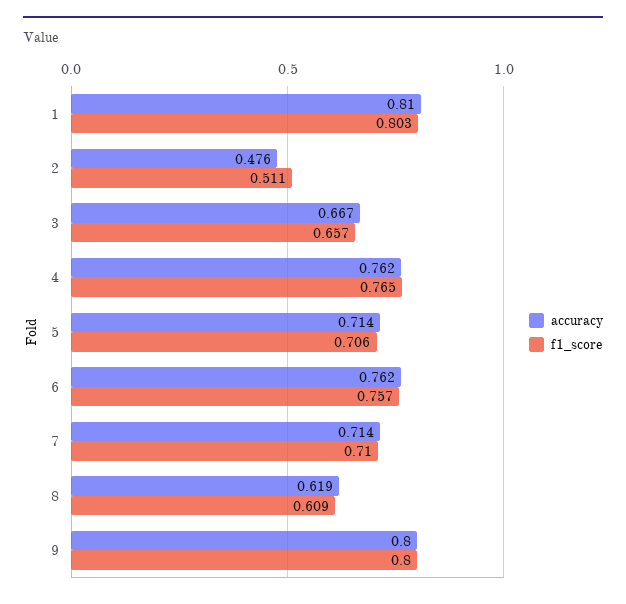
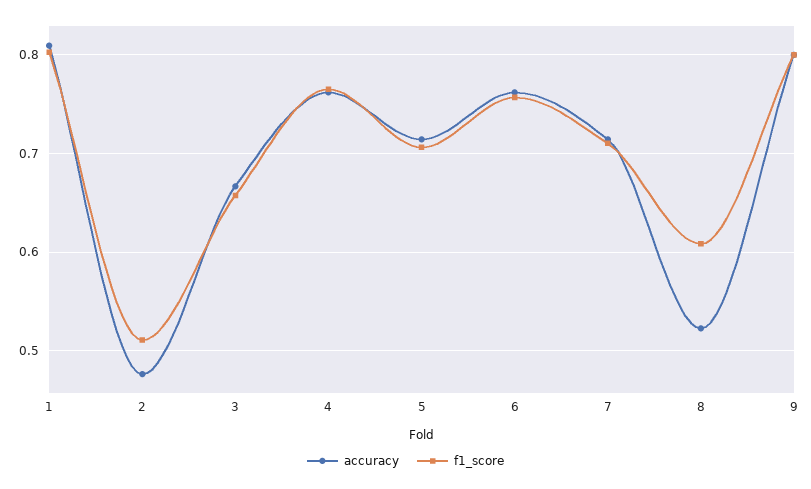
accuracy, 8: 0.619 -> 0.52

